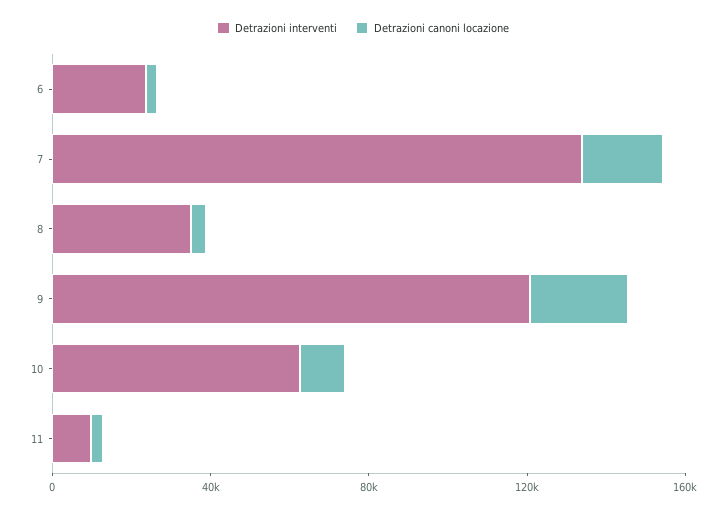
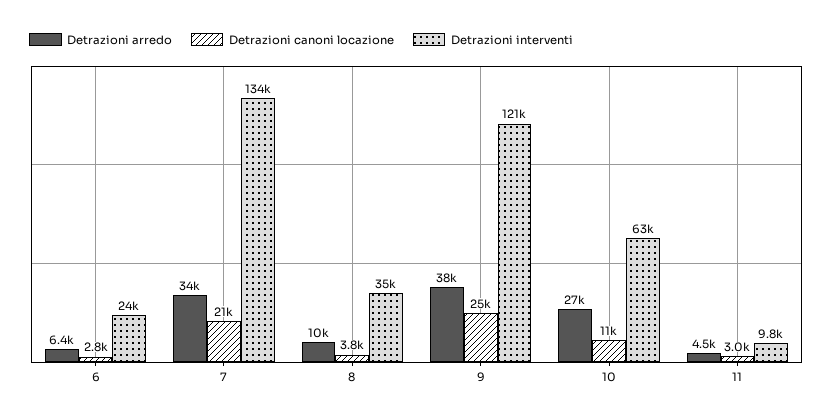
Detrazioni arredo, 6: none -> 6400
Detrazioni arredo, 7: none -> 34000
Detrazioni arredo, 8: none -> 10000
Detrazioni arredo, 9: none -> 38000
Detrazioni arredo, 10: none -> 27000
Detrazioni arredo, 11: none -> 4500

